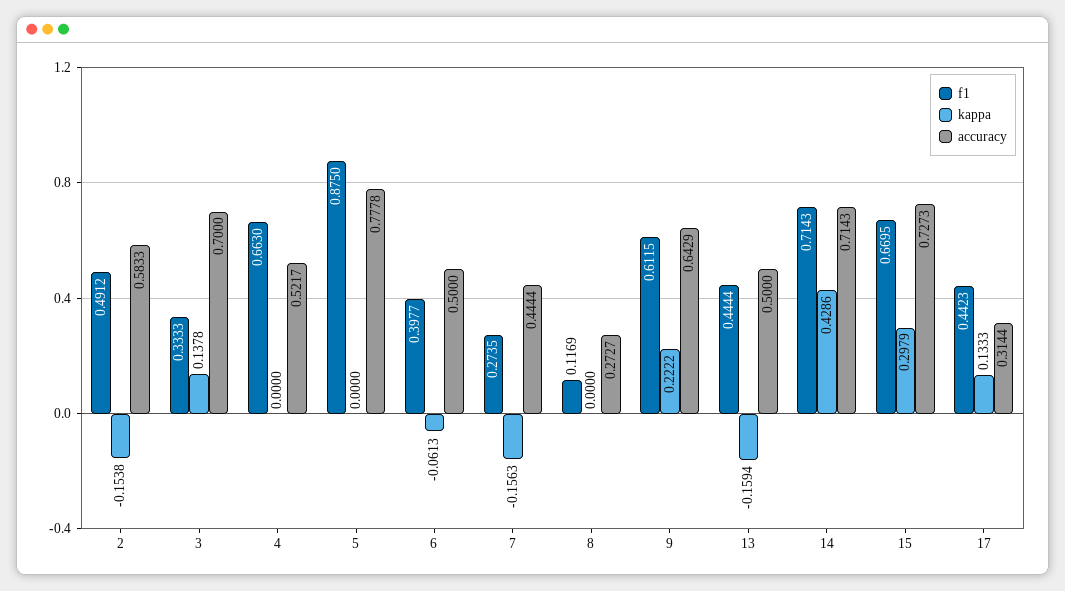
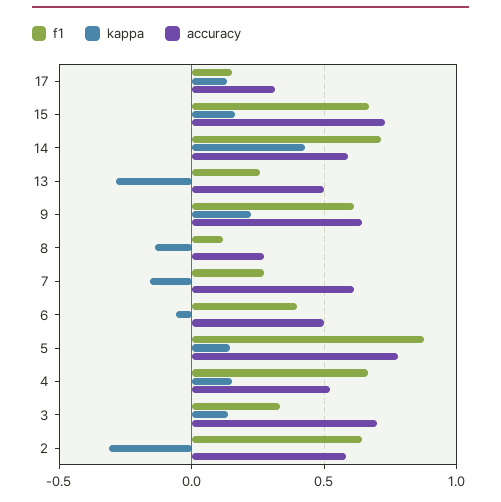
f1, 2: 0.4912 -> 0.65
kappa, 2: -0.1538 -> -0.3
kappa, 4: 0 -> 0.15
kappa, 5: 0 -> 0.15
accuracy, 7: 0.4444 -> 0.6
kappa, 8: 0 -> -0.15
f1, 13: 0.4444 -> 0.25
kappa, 13: -0.1594 -> -0.3
accuracy, 14: 0.7143 -> 0.6
kappa, 15: 0.2979 -> 0.15
f1, 17: 0.4423 -> 0.15

